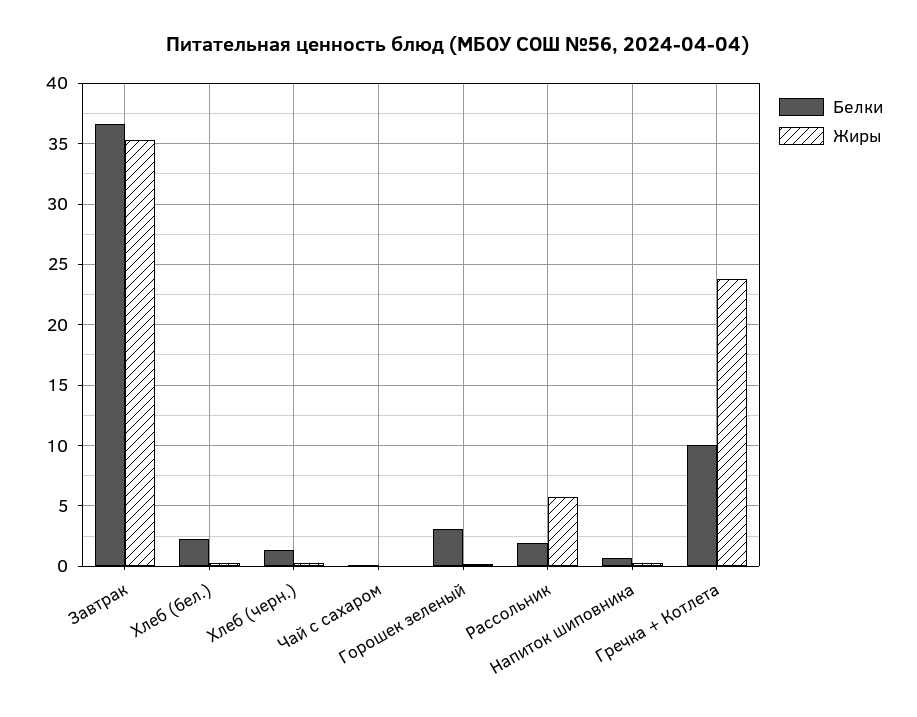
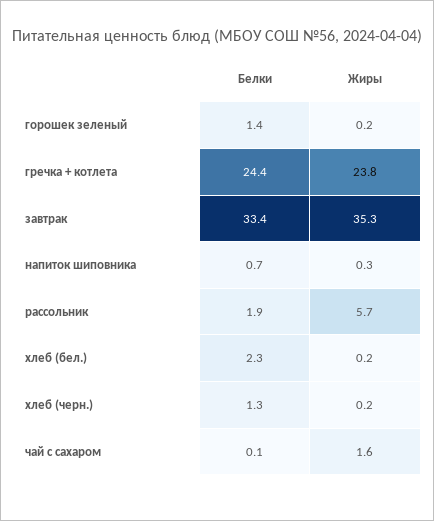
Белки, Завтрак: 36.5 -> 33.4
Жиры, Чай с сахаром: 0 -> 1.6
Белки, Горошек зеленый: 3 -> 1.4
Белки, Гречка + Котлета: 10 -> 24.4

